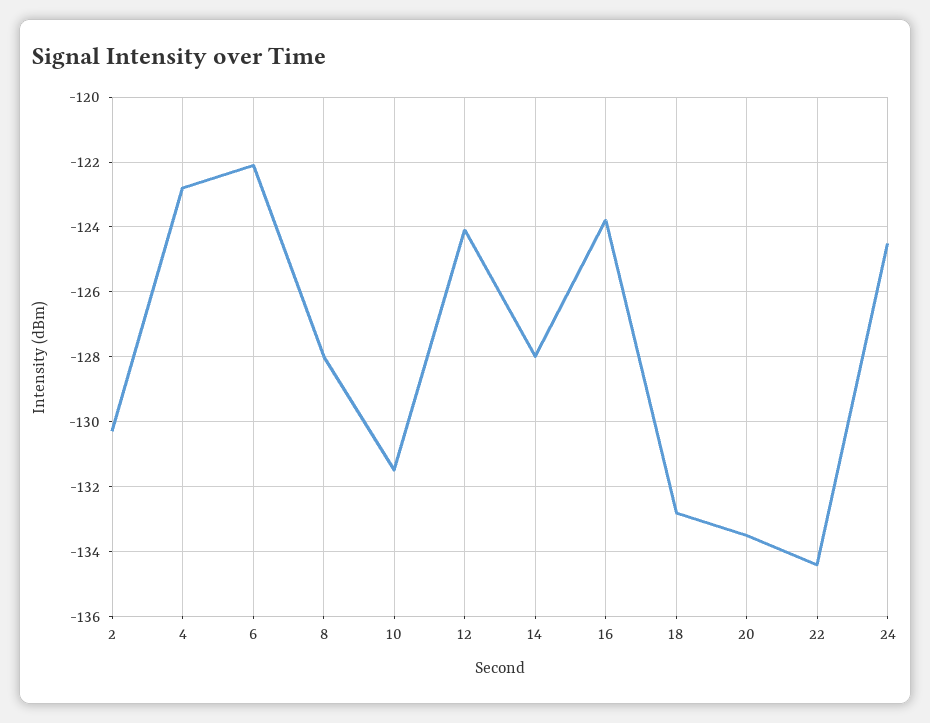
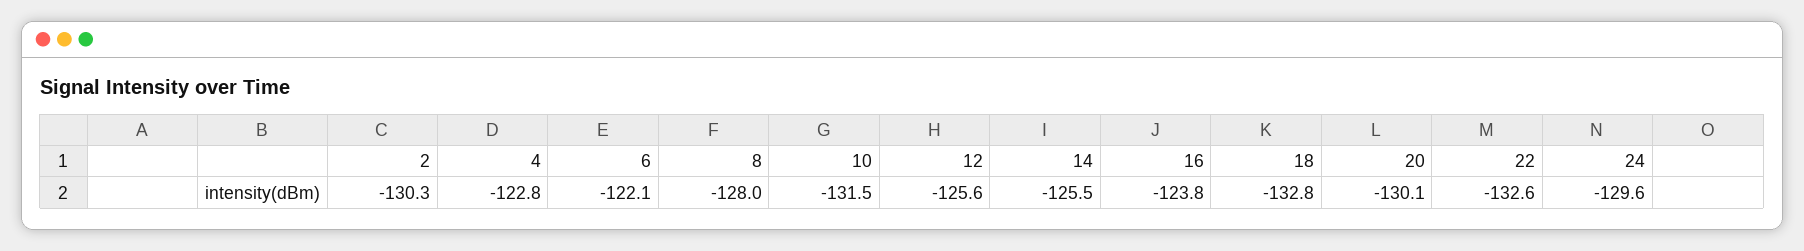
12: -124 -> -125.6
14: -128 -> -125.5
20: -133.5 -> -130.1
22: -134.5 -> -132.6
24: -124.5 -> -129.6

